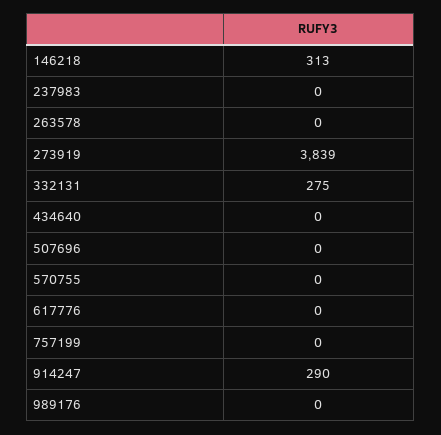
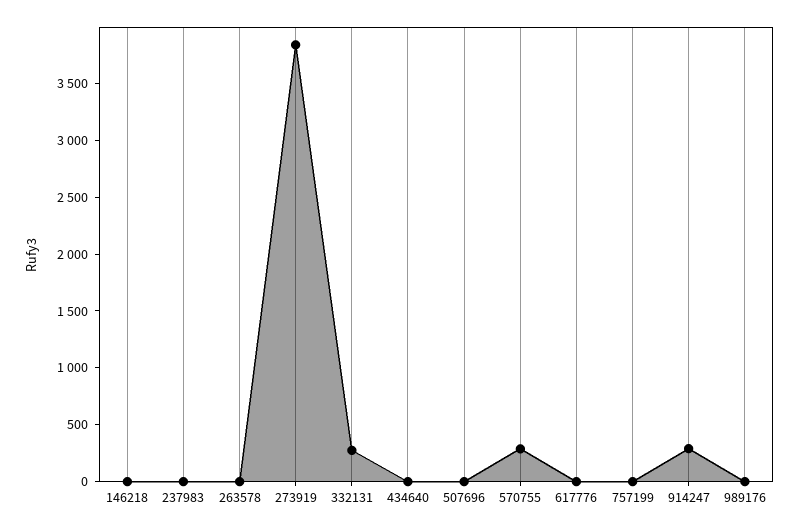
146218: 313 -> 0
570755: 0 -> 300

